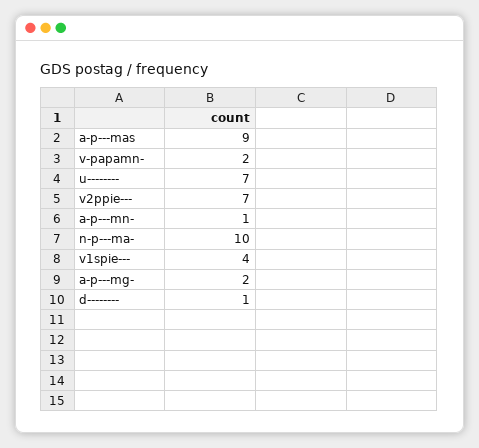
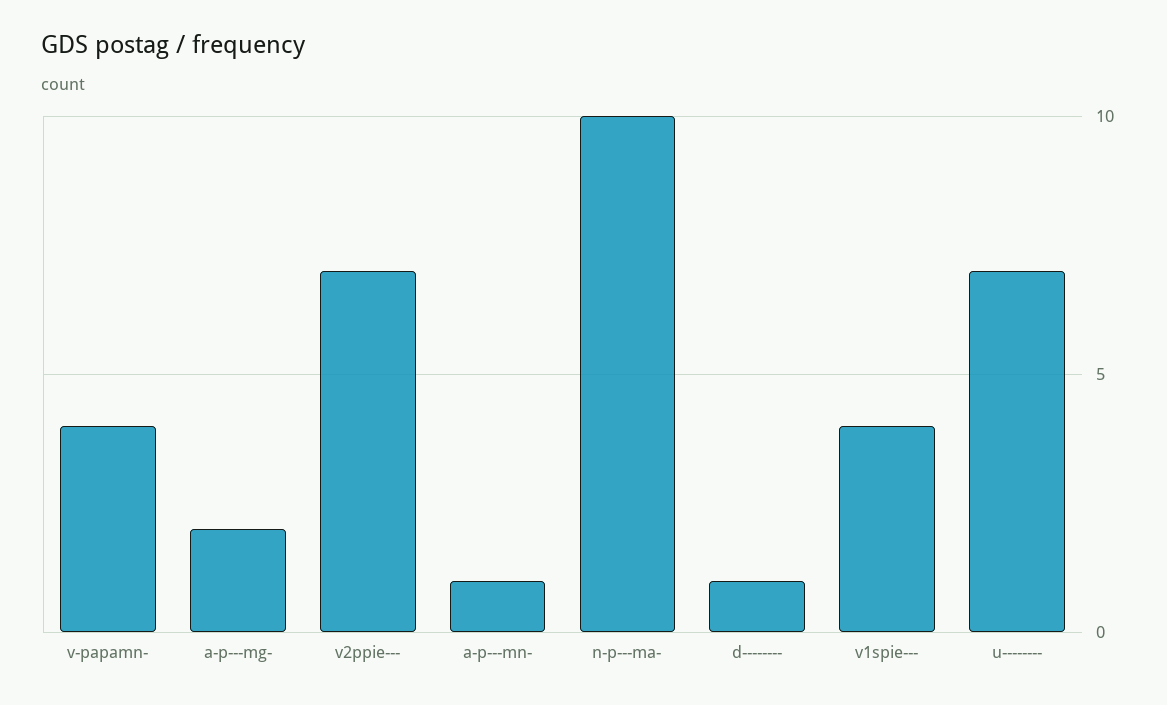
a-p---mas: 9 -> none
v-papamn-: 2 -> 4

